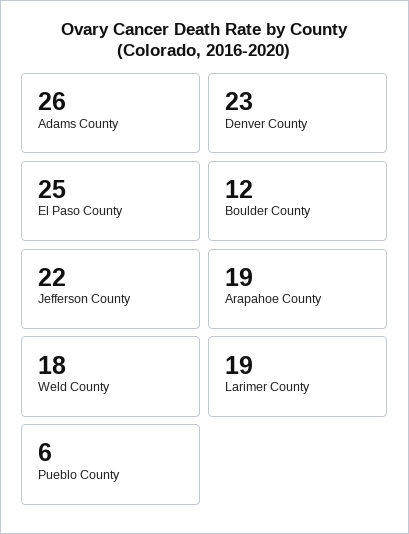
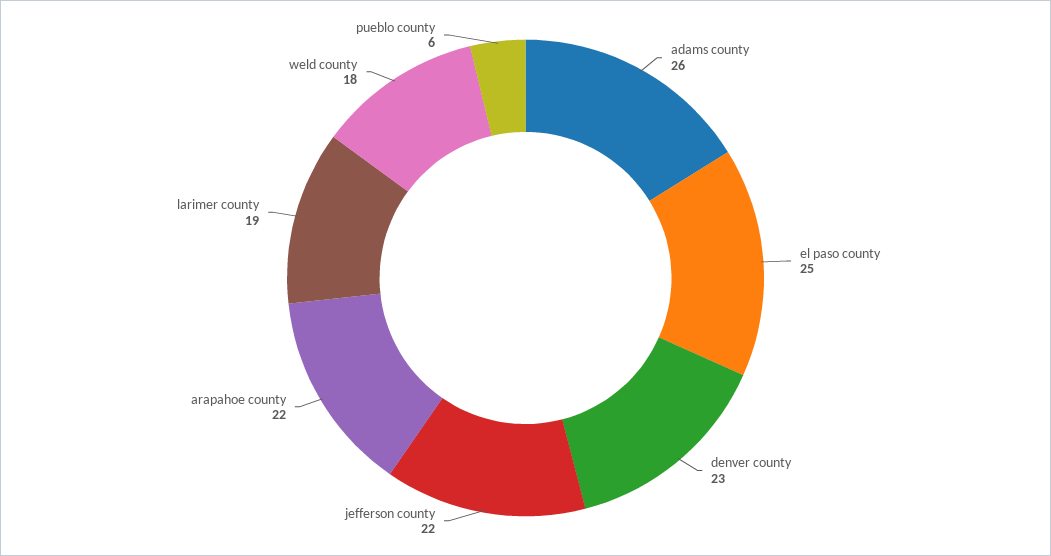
Boulder County: 12 -> none
Arapahoe County: 19 -> 22

